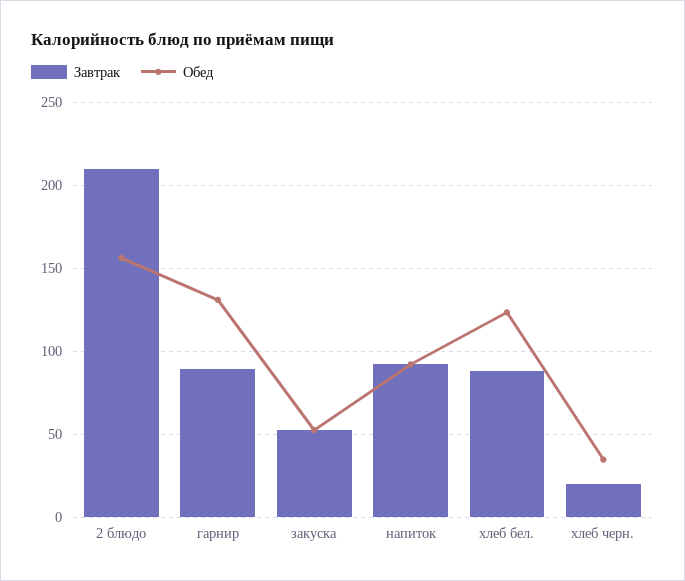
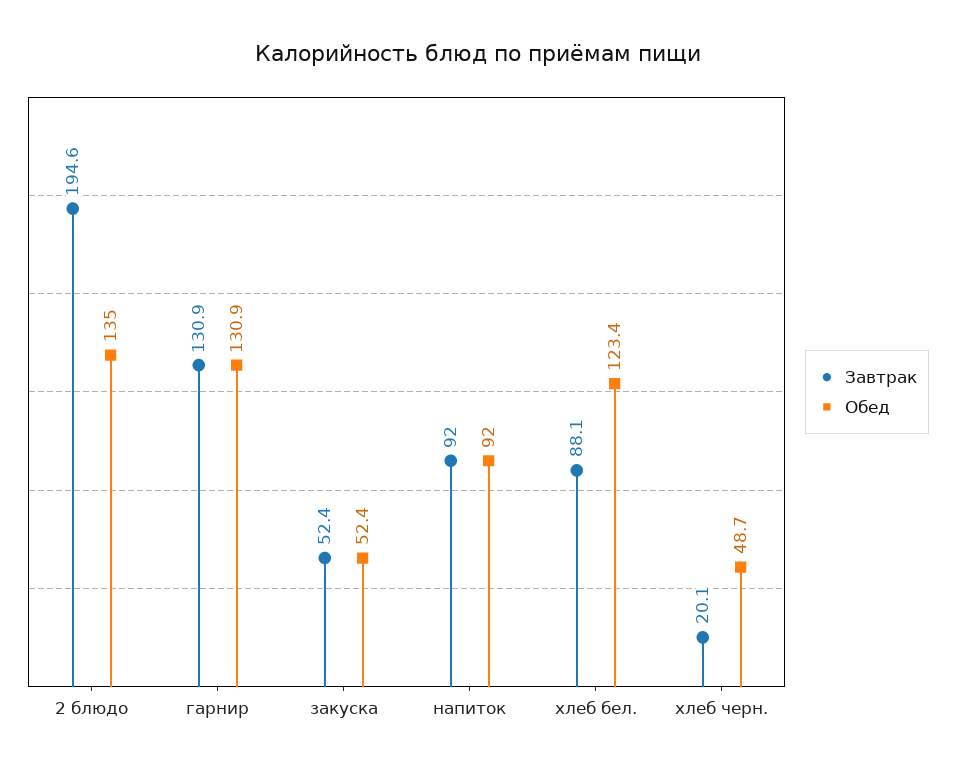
Завтрак, 2 блюдо: 210 -> 194.6
Обед, 2 блюдо: 155 -> 135
Завтрак, гарнир: 90 -> 130.9
Обед, хлеб черн.: 35 -> 48.7

